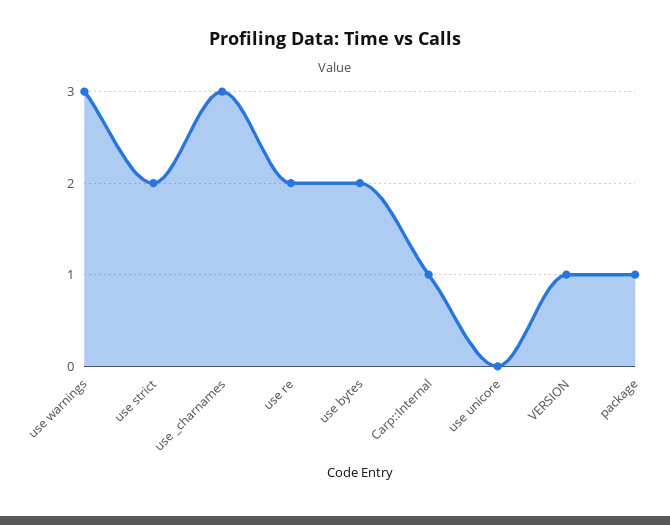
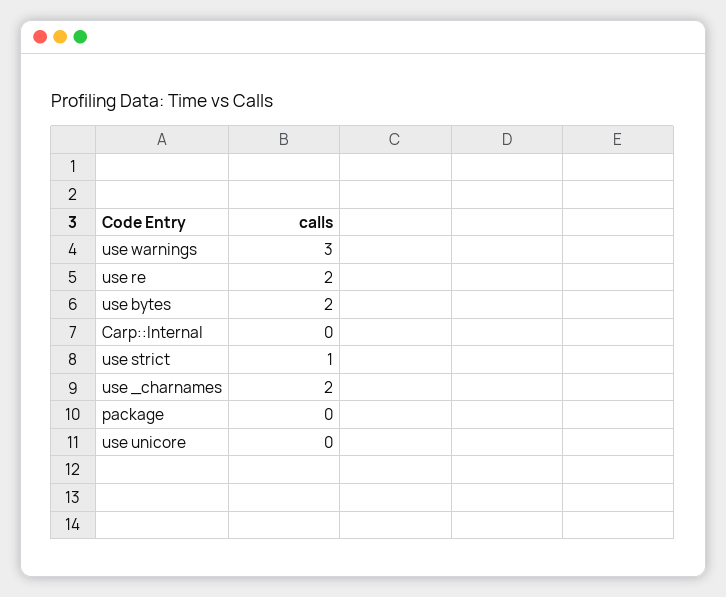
use strict: 2 -> 1
use _charnames: 3 -> 2
Carp::Internal: 1 -> 0
VERSION: 1 -> none
package: 1 -> 0

